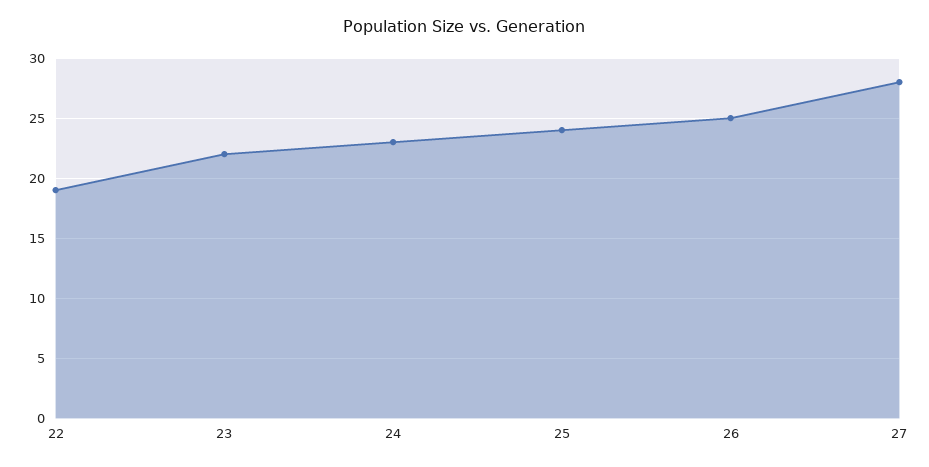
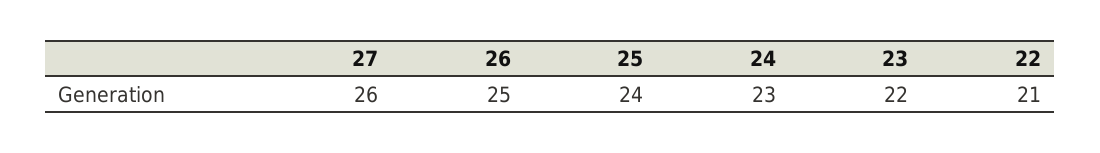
22: 19 -> 21
27: 28 -> 26

